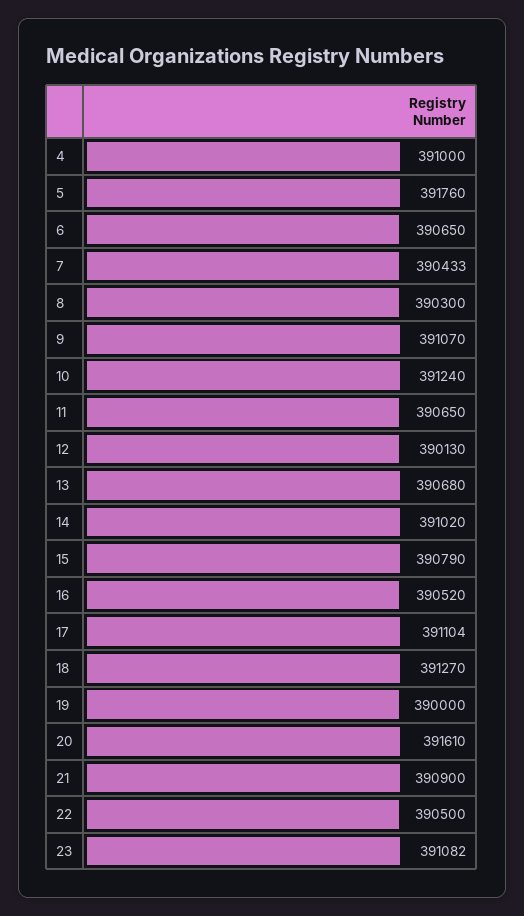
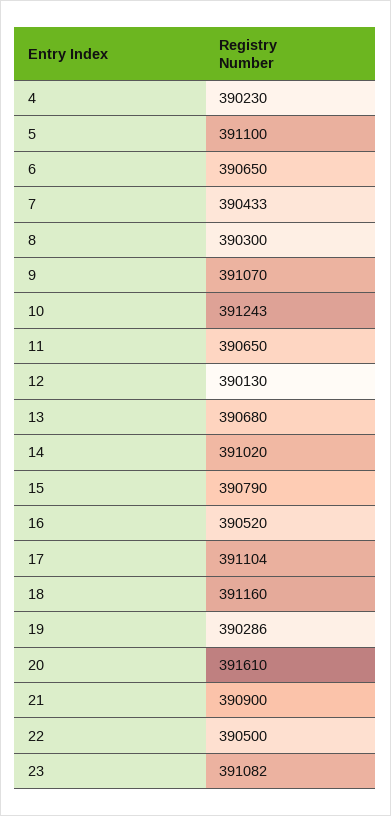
4: 391000 -> 390230
5: 391760 -> 391100
10: 391240 -> 391243
18: 391270 -> 391160
19: 390000 -> 390286

